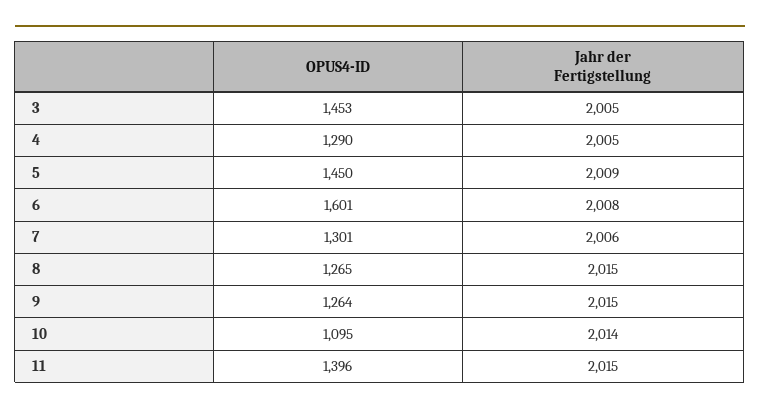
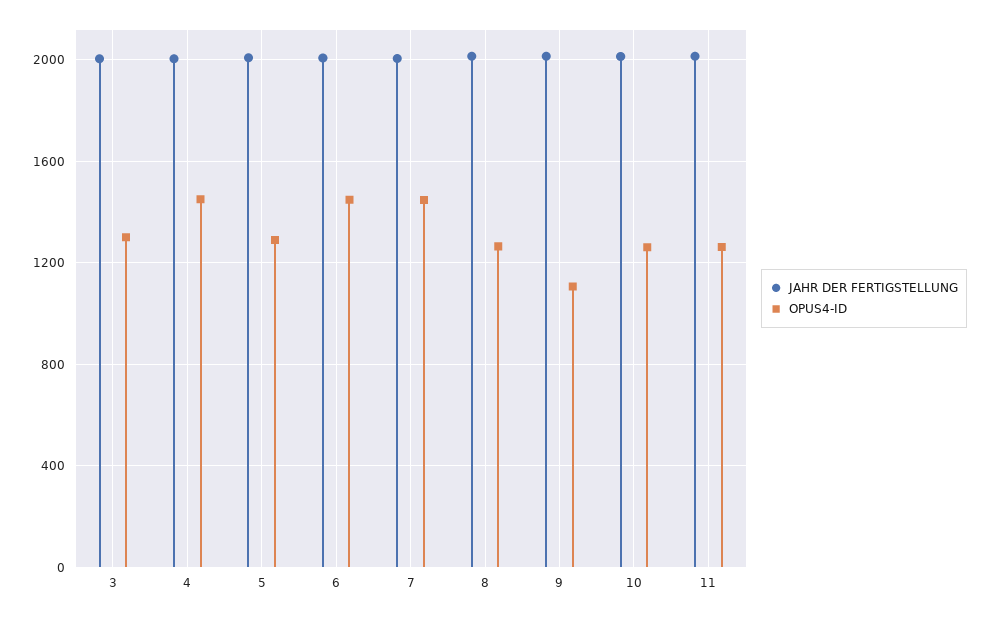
OPUS4-ID, 3: 1453 -> 1300
OPUS4-ID, 4: 1290 -> 1450
OPUS4-ID, 5: 1450 -> 1300
OPUS4-ID, 6: 1601 -> 1450
OPUS4-ID, 7: 1301 -> 1450
OPUS4-ID, 9: 1264 -> 1100
OPUS4-ID, 10: 1095 -> 1250
OPUS4-ID, 11: 1396 -> 1250

